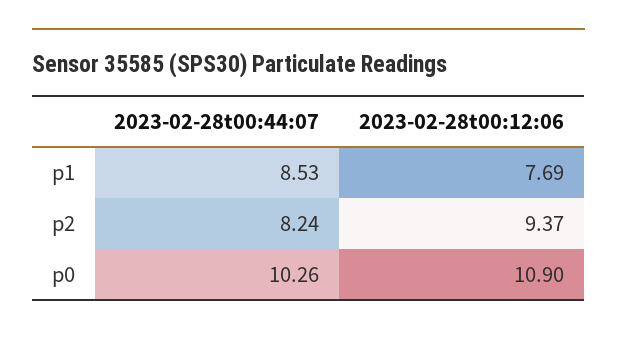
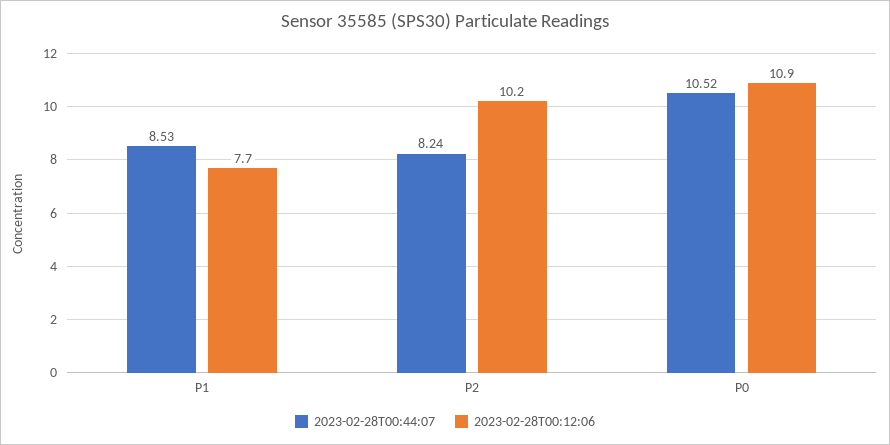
2023-02-28t00:12:06, p2: 9.37 -> 10.2
2023-02-28t00:44:07, p0: 10.26 -> 10.52

